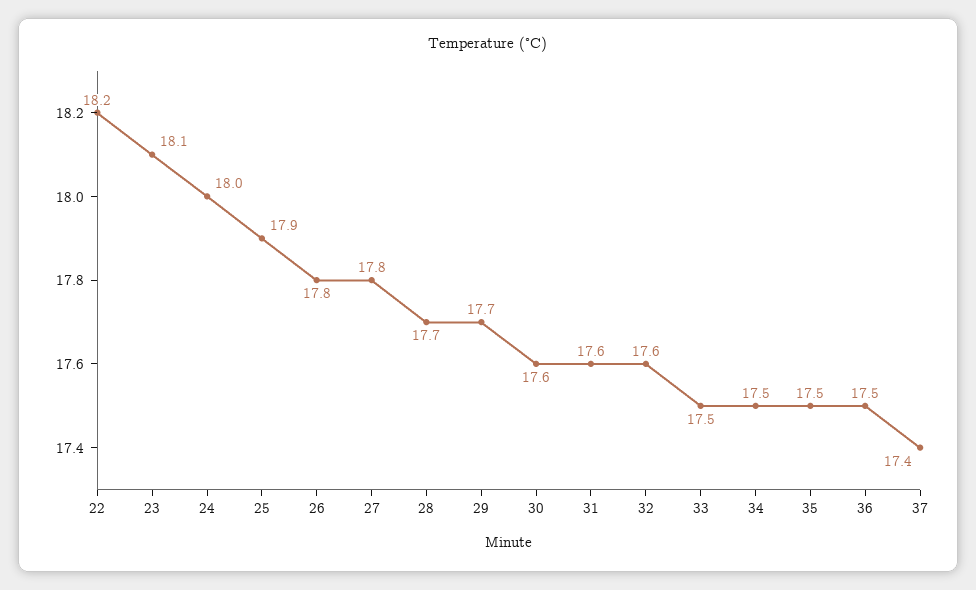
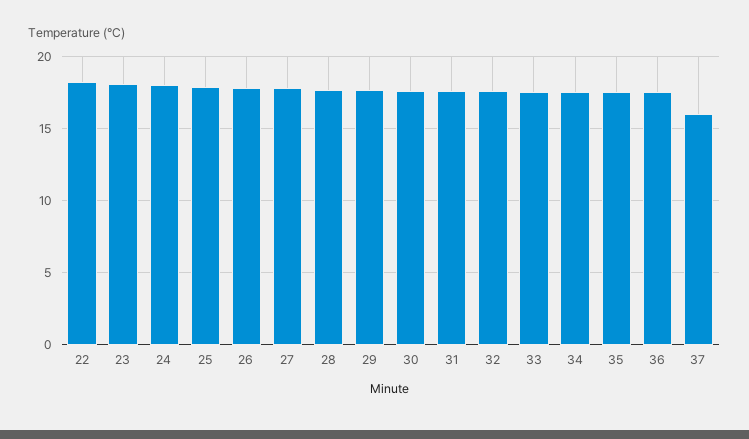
37: 17.4 -> 16

